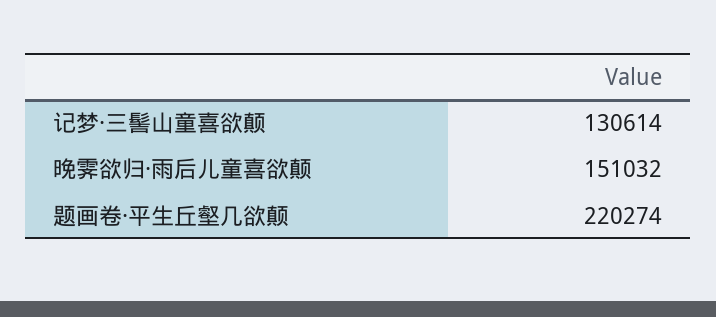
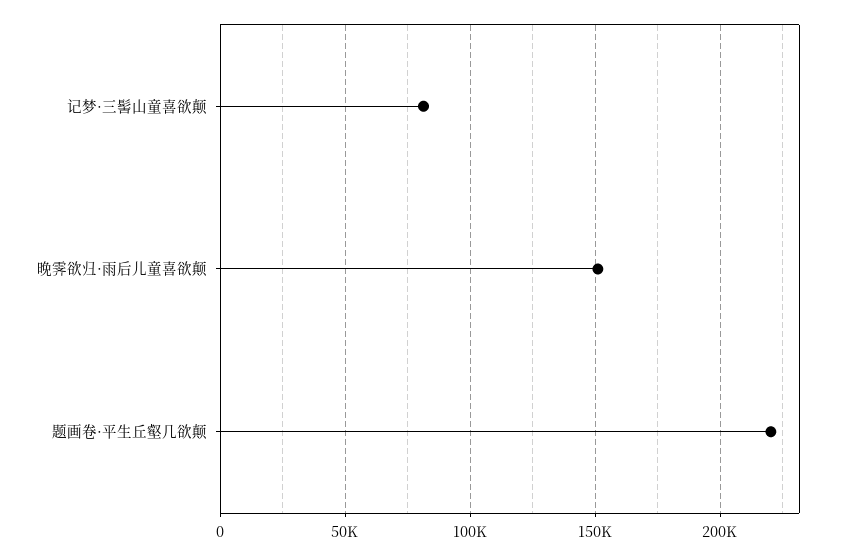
记梦·三髻山童喜欲颠: 130614 -> 80000

